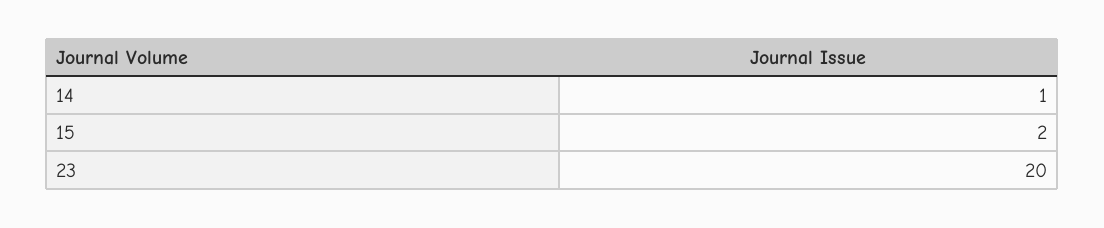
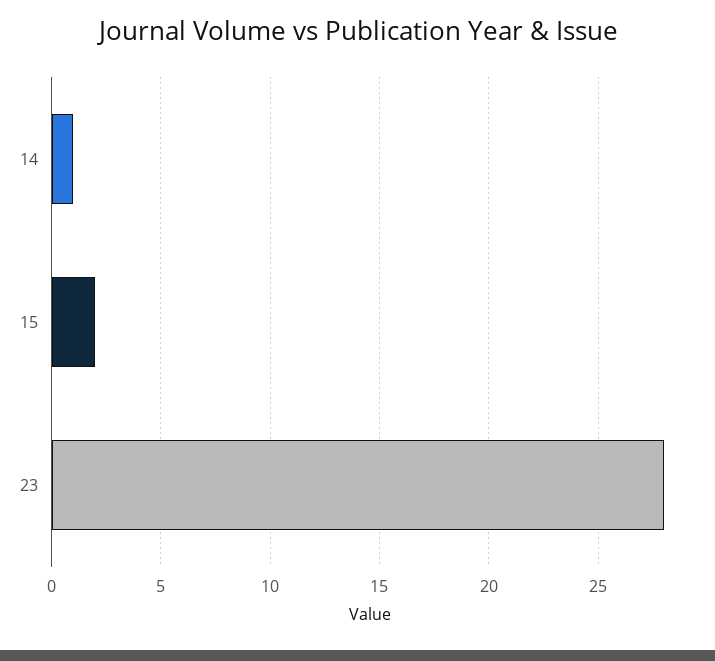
23: 20 -> 28

